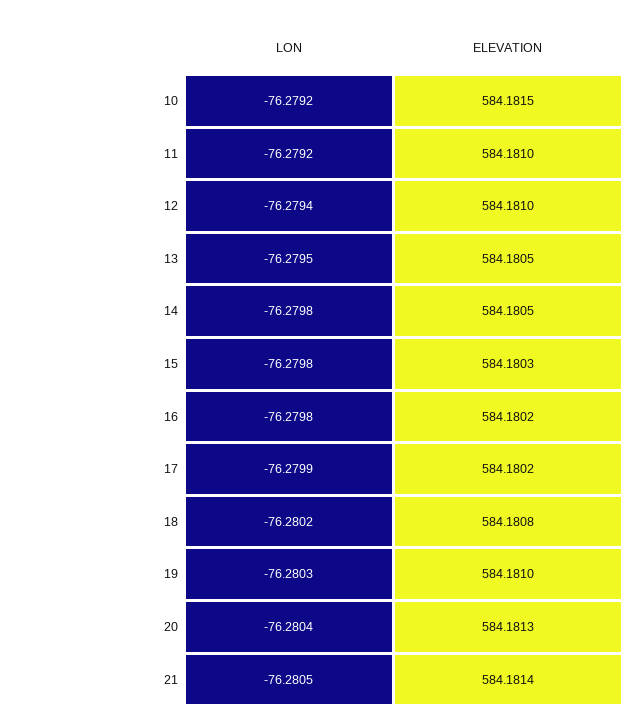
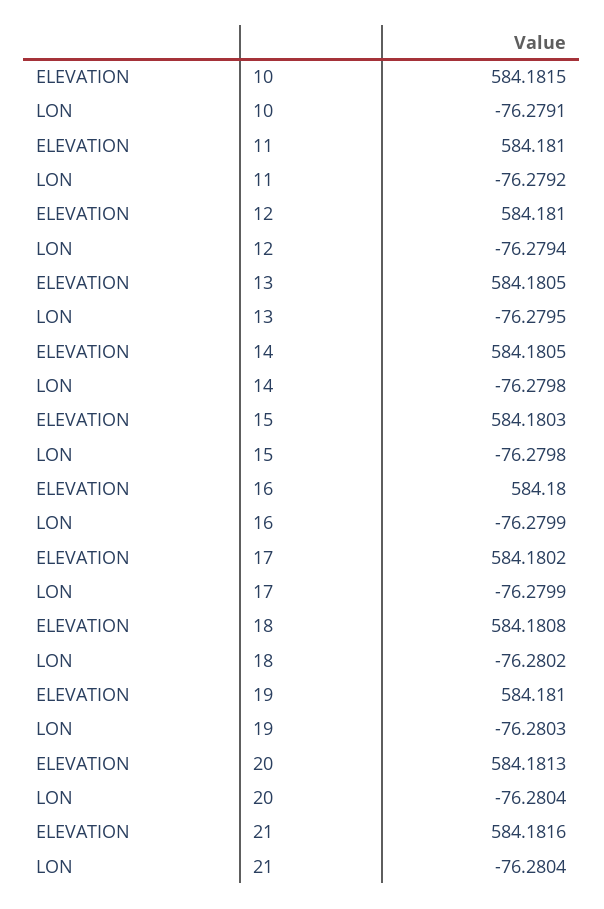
LON, 10: -76.2792 -> -76.2791
LON, 16: -76.2798 -> -76.2799
ELEVATION, 16: 584.1802 -> 584.18
LON, 21: -76.2805 -> -76.2804
ELEVATION, 21: 584.1814 -> 584.1816

